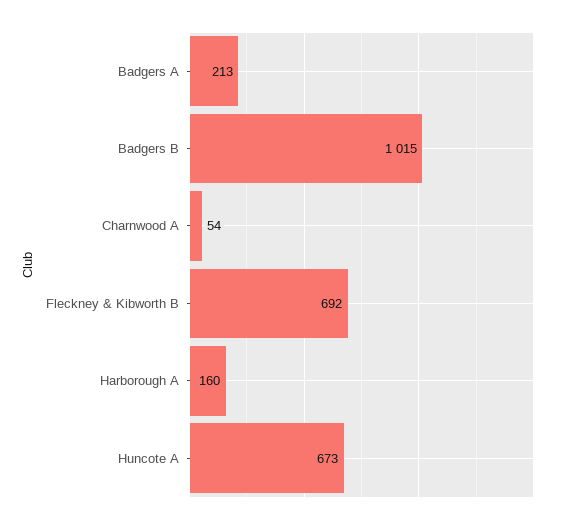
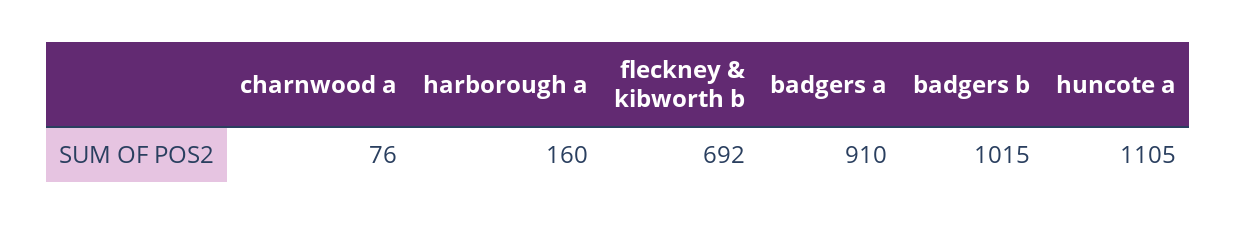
Badgers A: 213 -> 910
Charnwood A: 54 -> 76
Huncote A: 673 -> 1105

